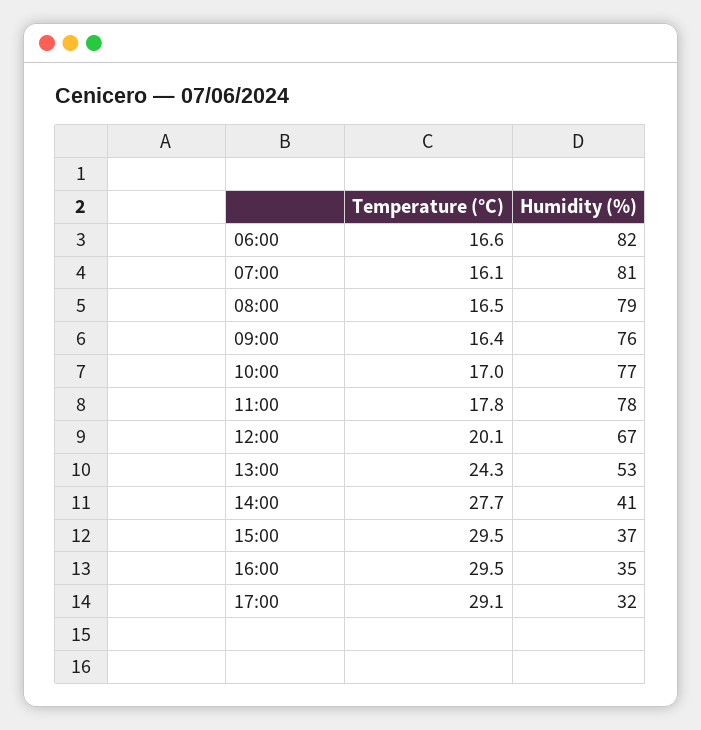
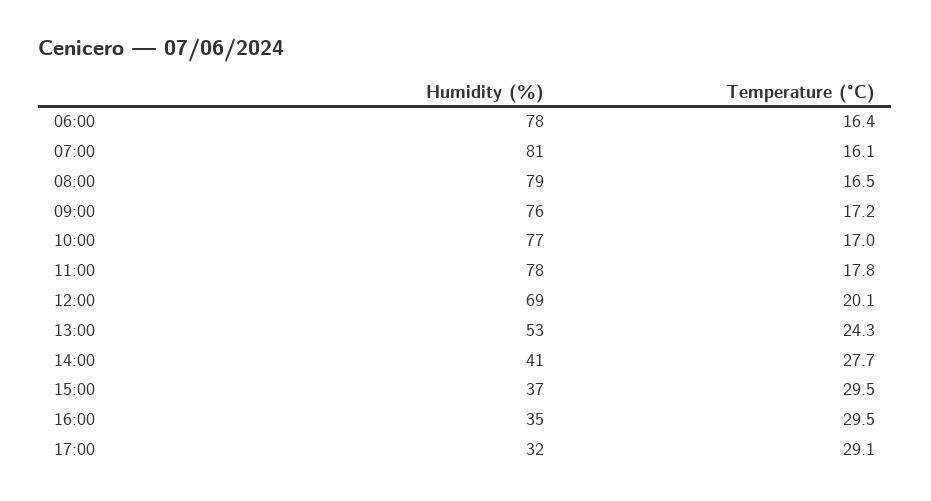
Temperature (°C), 06:00: 16.6 -> 16.4
Humidity (%), 06:00: 82 -> 78
Temperature (°C), 09:00: 16.4 -> 17.2
Humidity (%), 12:00: 67 -> 69

